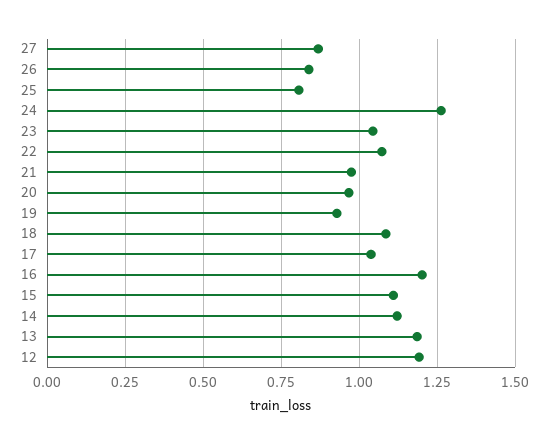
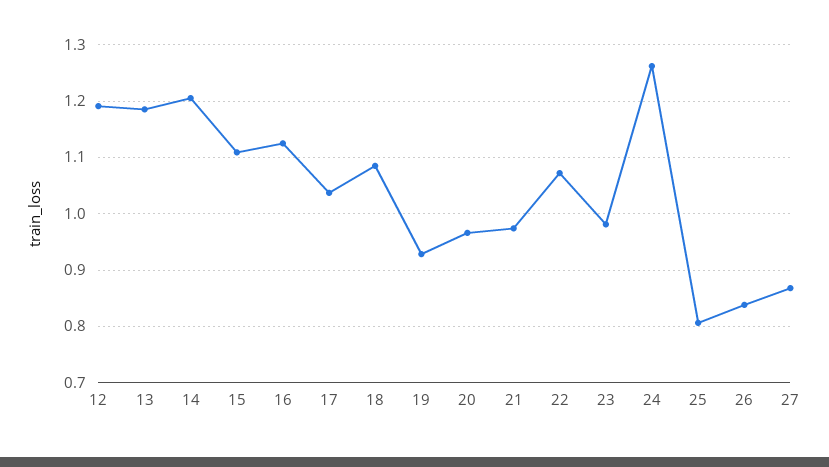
23: 1.05 -> 0.98
16: 1.2 -> 1.12
14: 1.125 -> 1.2

